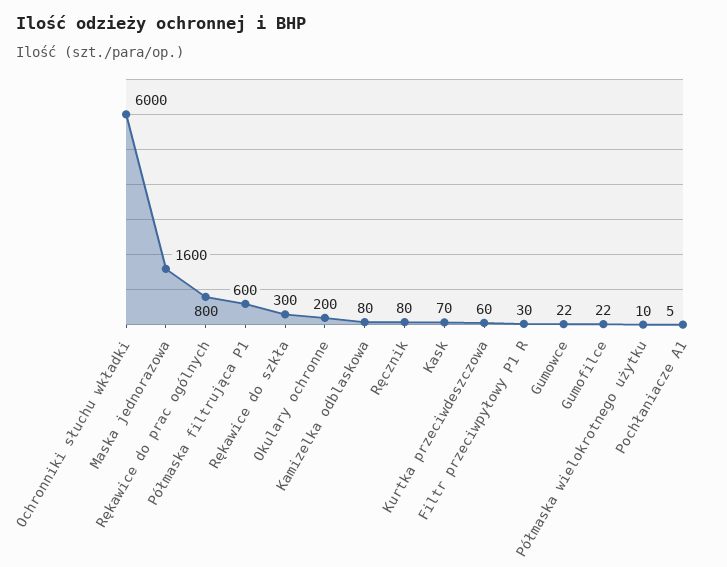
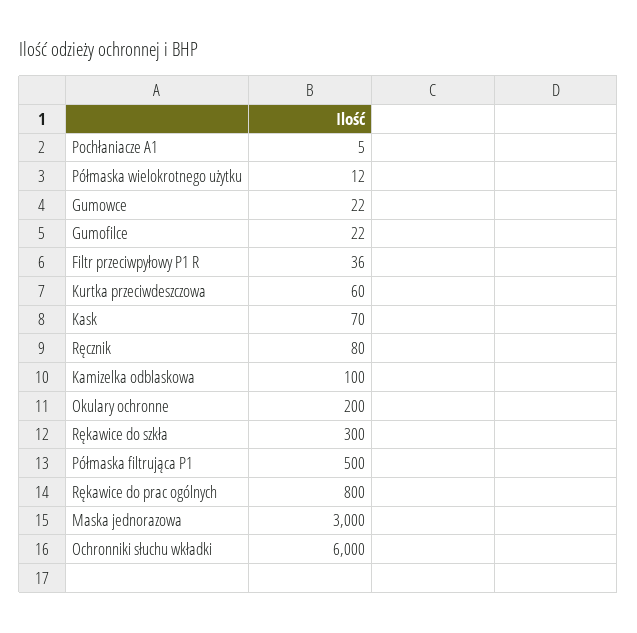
Maska jednorazowa: 1600 -> 3000
Półmaska filtrująca P1: 600 -> 500
Kamizelka odblaskowa: 80 -> 100
Filtr przeciwpyłowy P1 R: 30 -> 36
Półmaska wielokrotnego użytku: 10 -> 12

